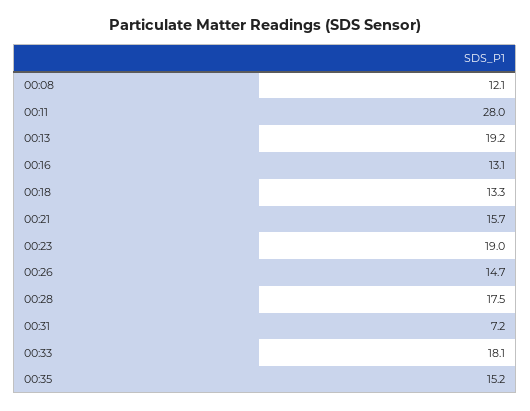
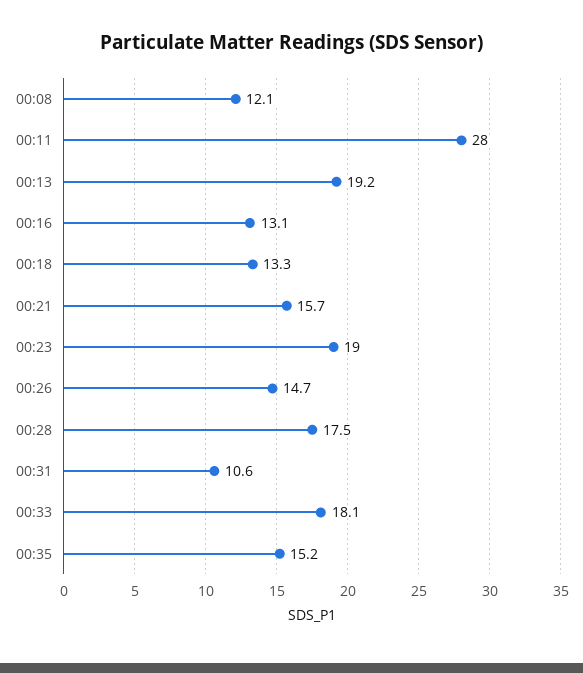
00:31: 7.2 -> 10.6

